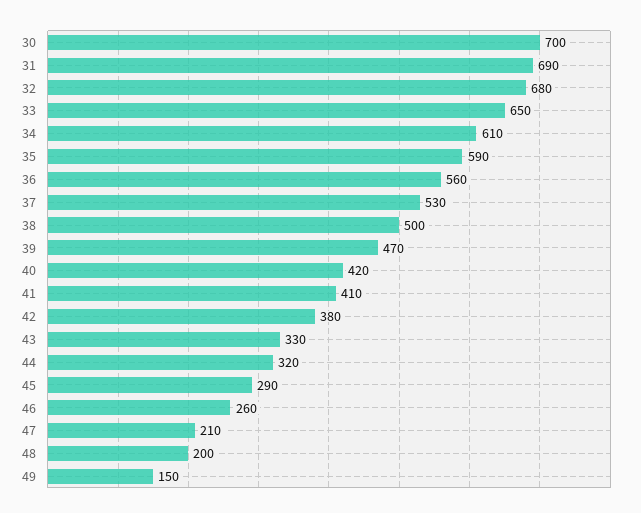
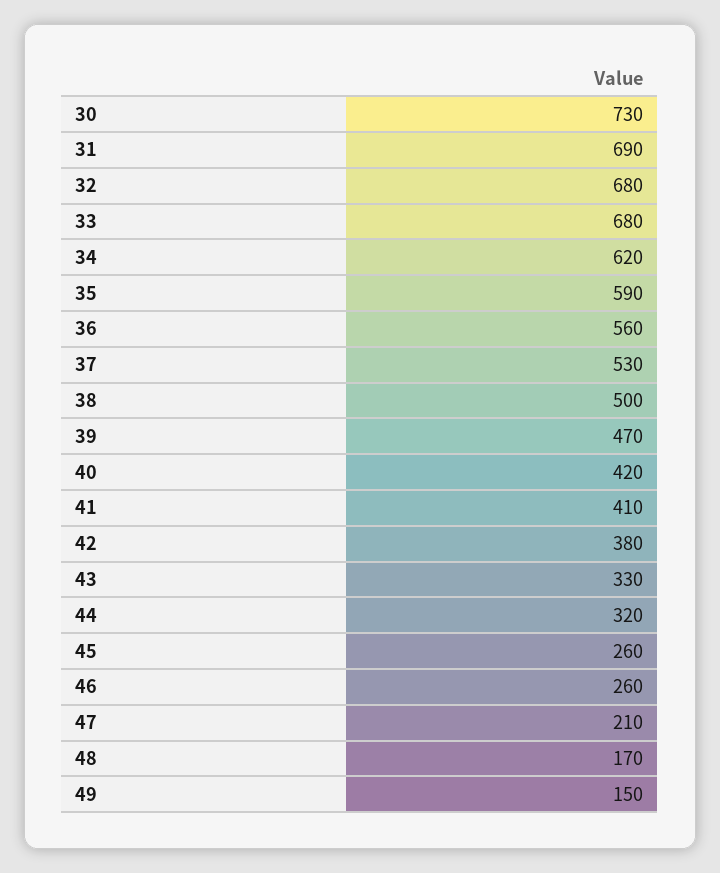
30: 700 -> 730
33: 650 -> 680
34: 610 -> 620
45: 290 -> 260
48: 200 -> 170

